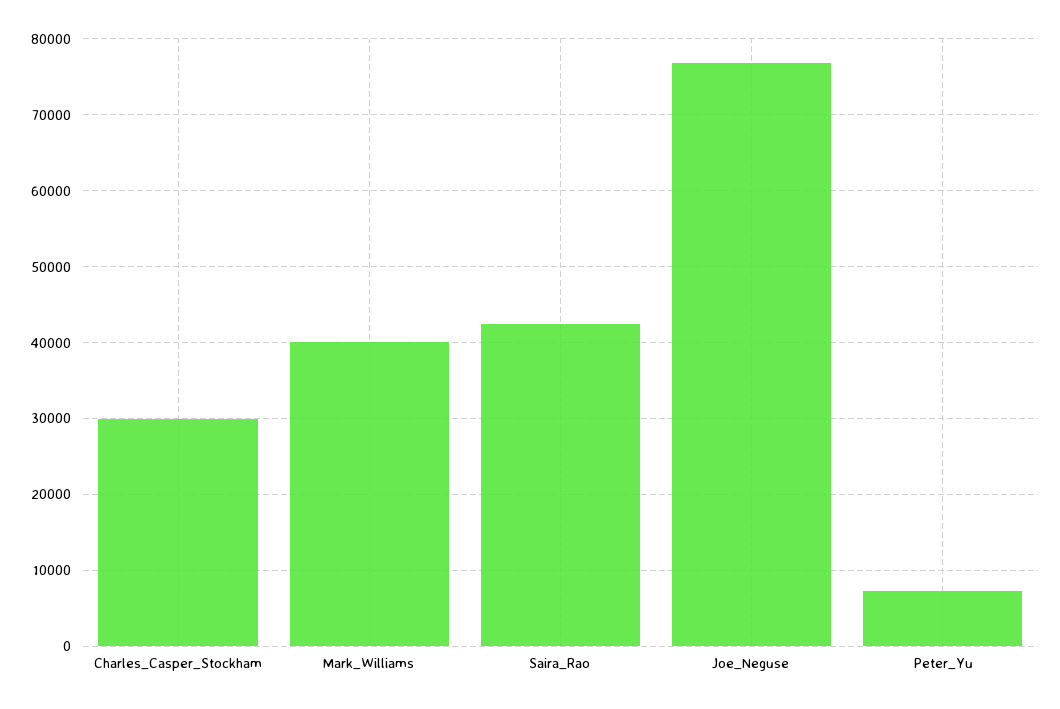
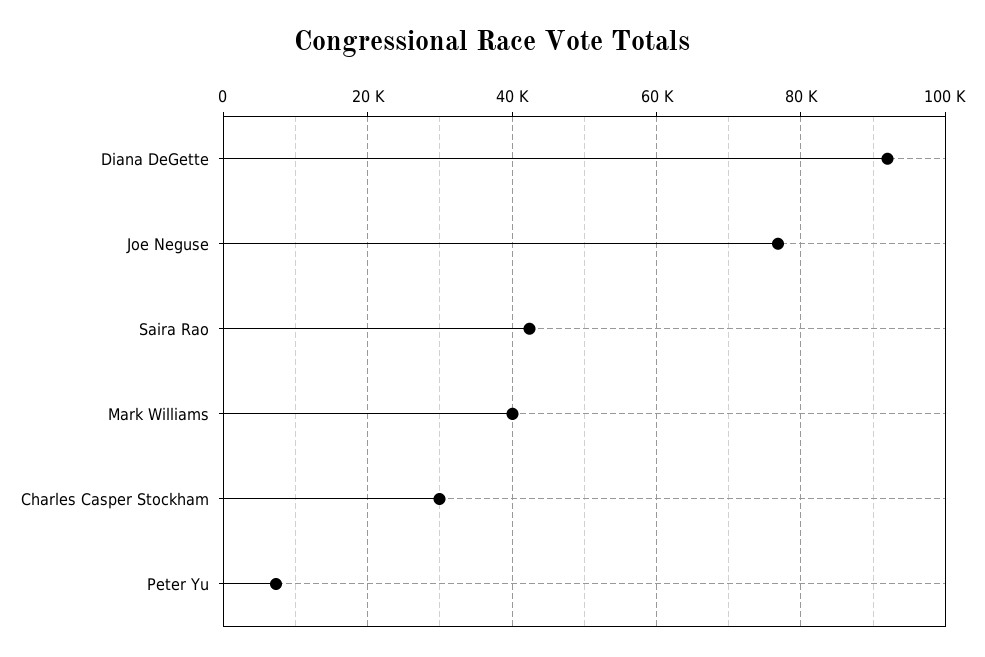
Diana DeGette: none -> 92000

